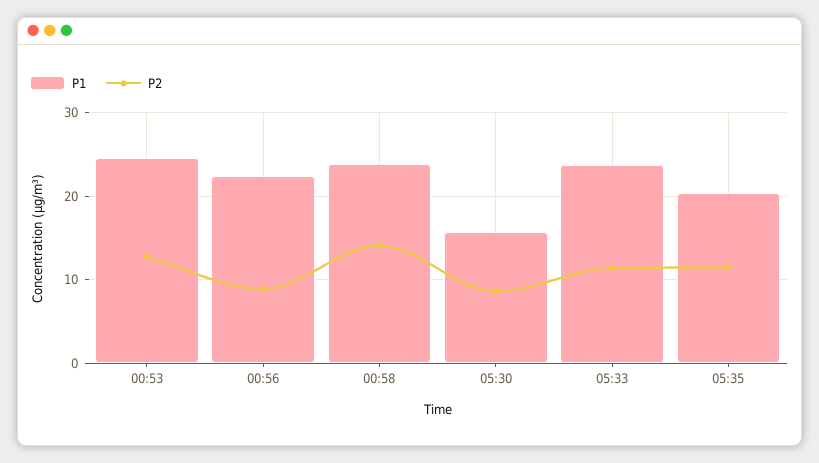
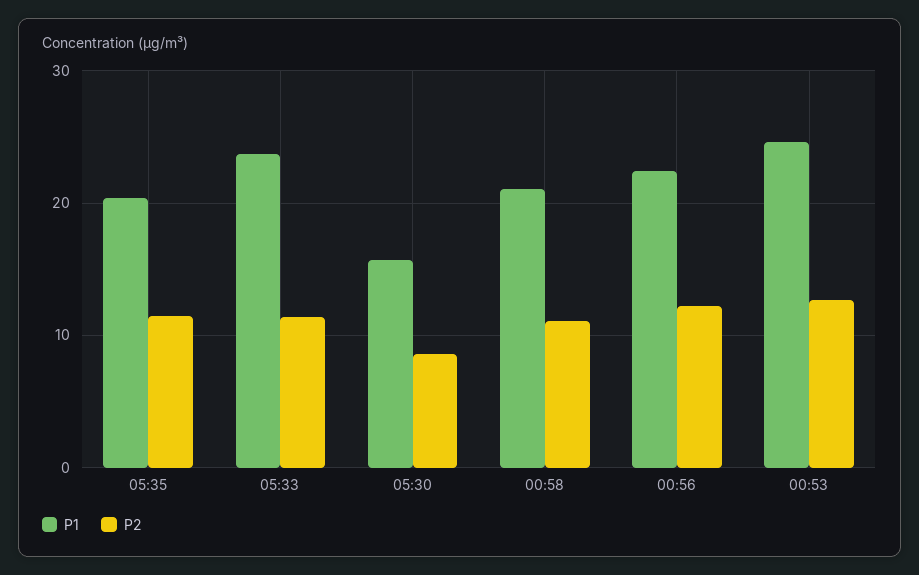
P2, 00:56: 9 -> 12
P1, 00:58: 24 -> 21
P2, 00:58: 14 -> 11

